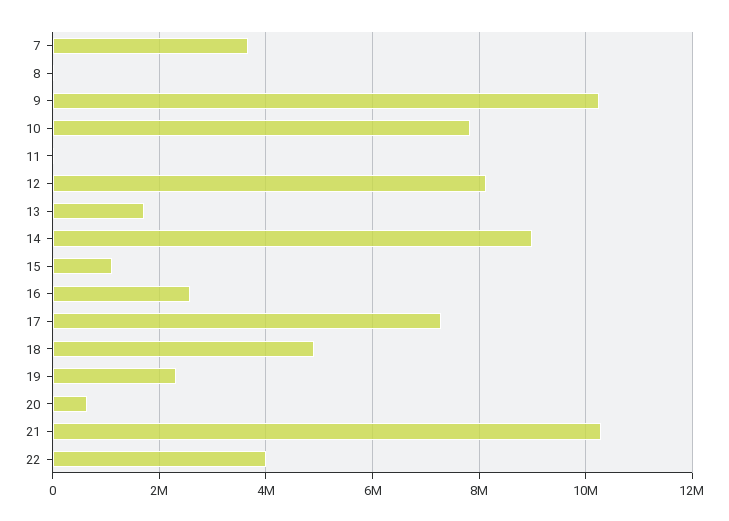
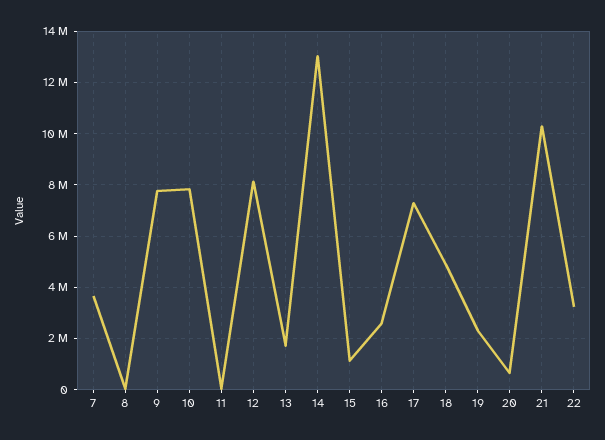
9: 10200000 -> 7750000
14: 9000000 -> 13000000
22: 4000000 -> 3250000

